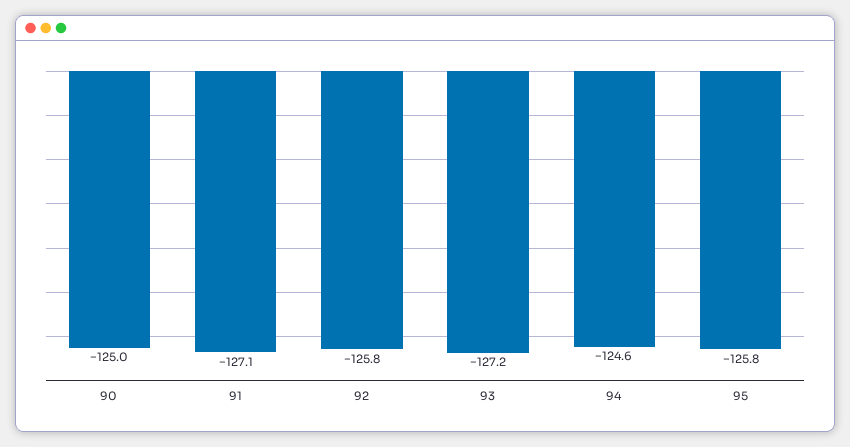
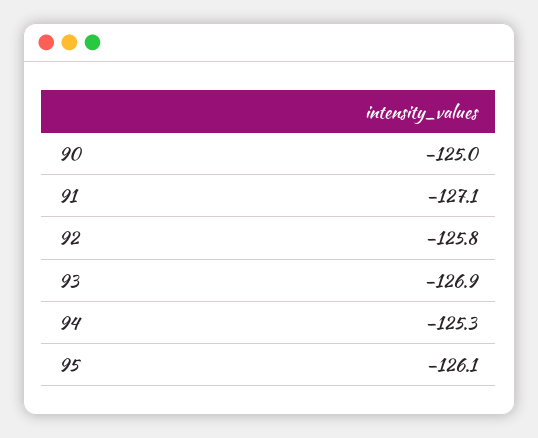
93: -127.2 -> -126.9
94: -124.6 -> -125.3
95: -125.8 -> -126.1

